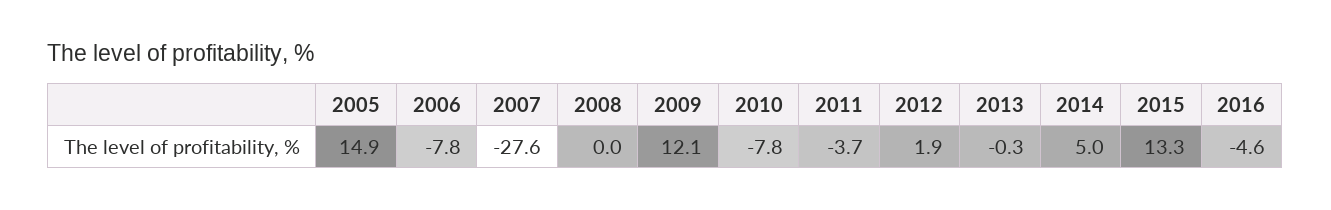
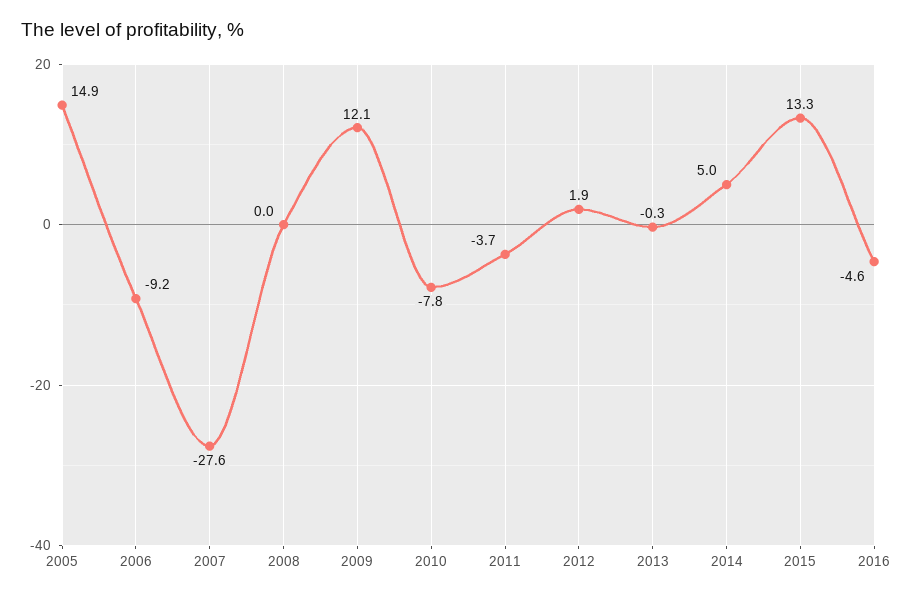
2006: -7.8 -> -9.2

